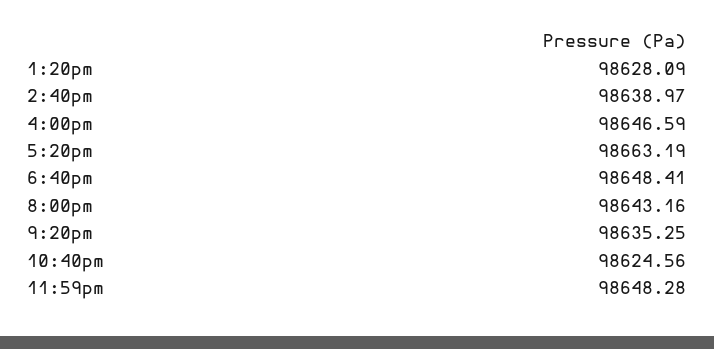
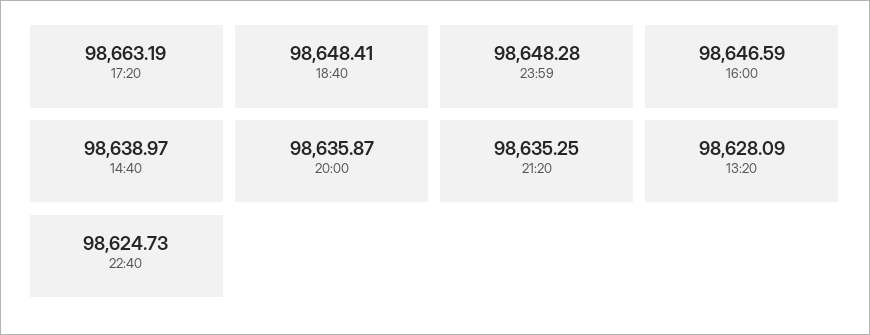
8:00pm: 98643.16 -> 98635.87
10:40pm: 98624.56 -> 98624.73

